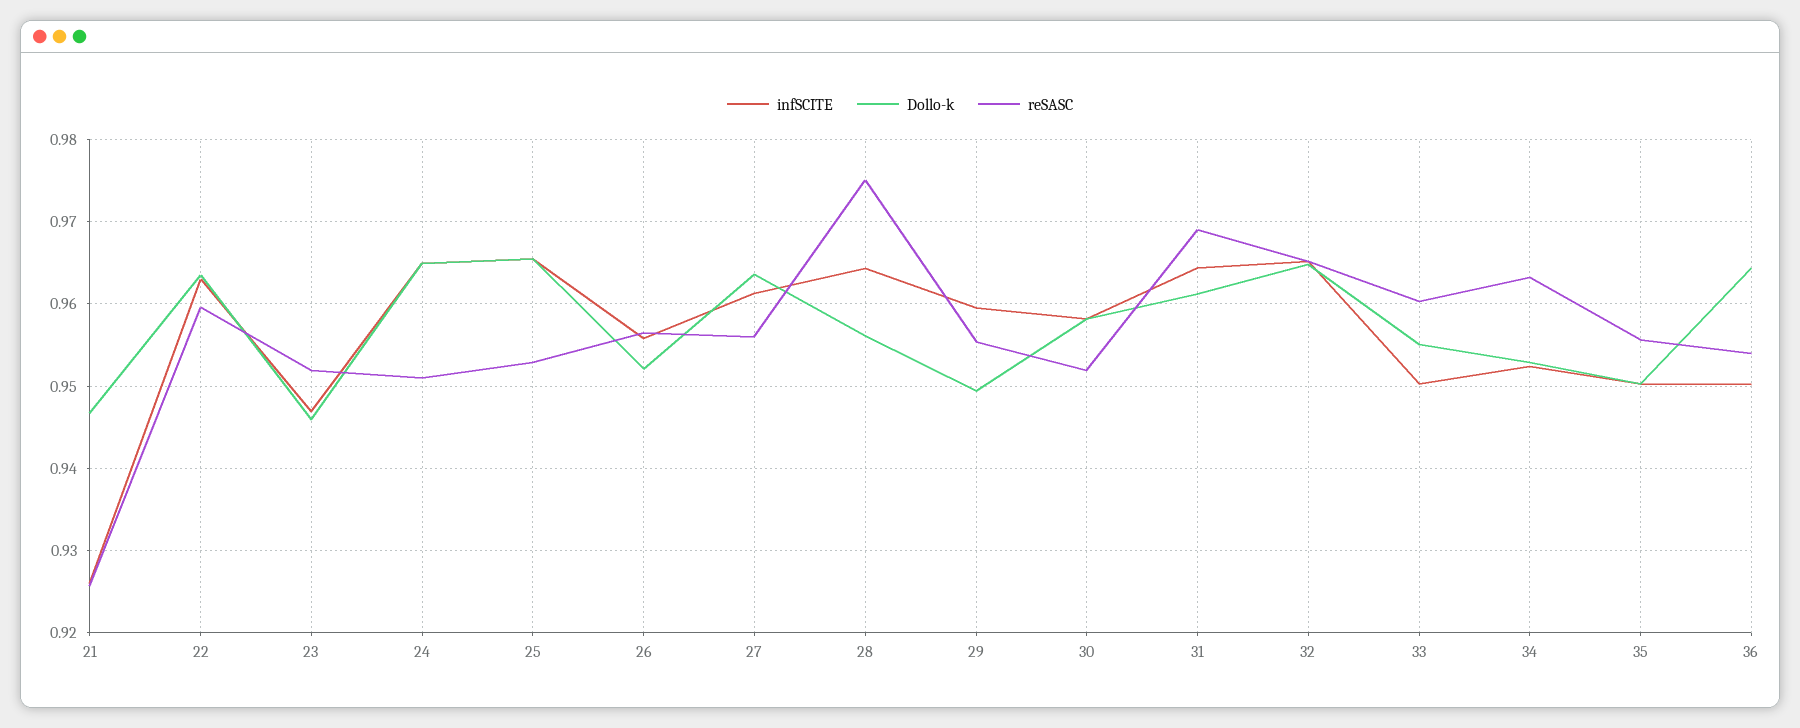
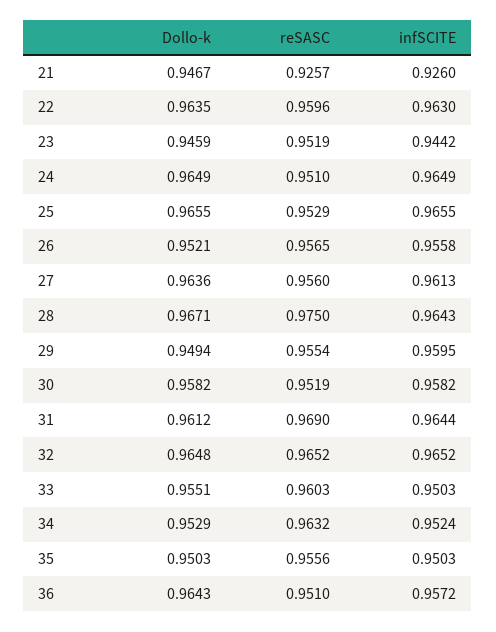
infSCITE, 23: 0.947 -> 0.9442
Dollo-k, 28: 0.956 -> 0.9671
infSCITE, 36: 0.95 -> 0.9572
reSASC, 36: 0.954 -> 0.951

